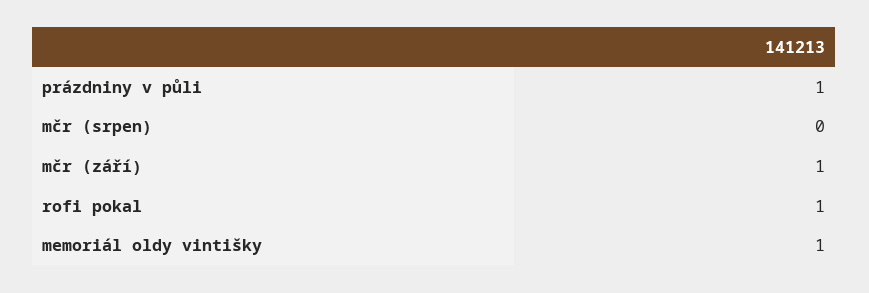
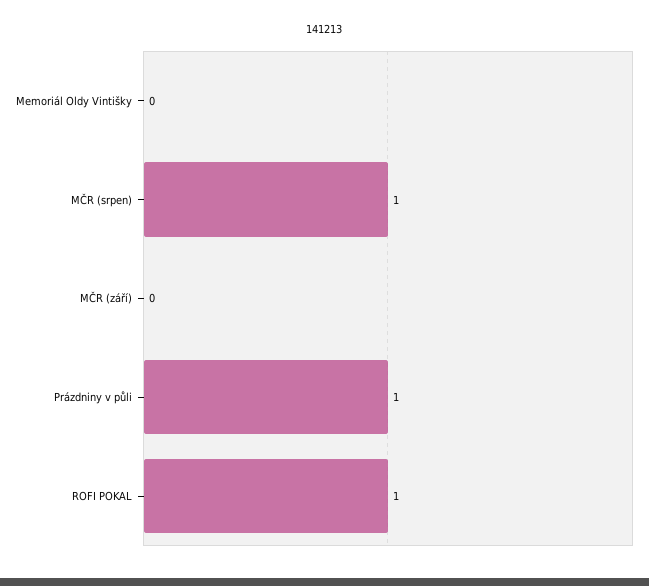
mčr (srpen): 0 -> 1
mčr (září): 1 -> 0
memoriál oldy vintišky: 1 -> 0

